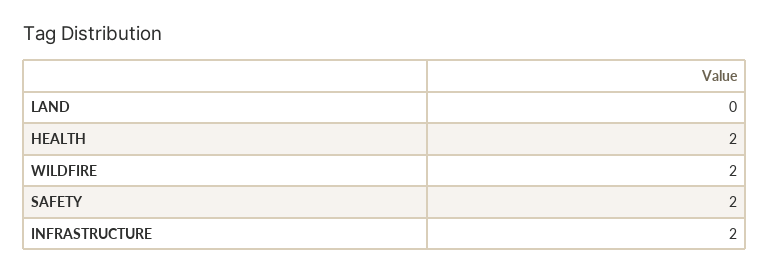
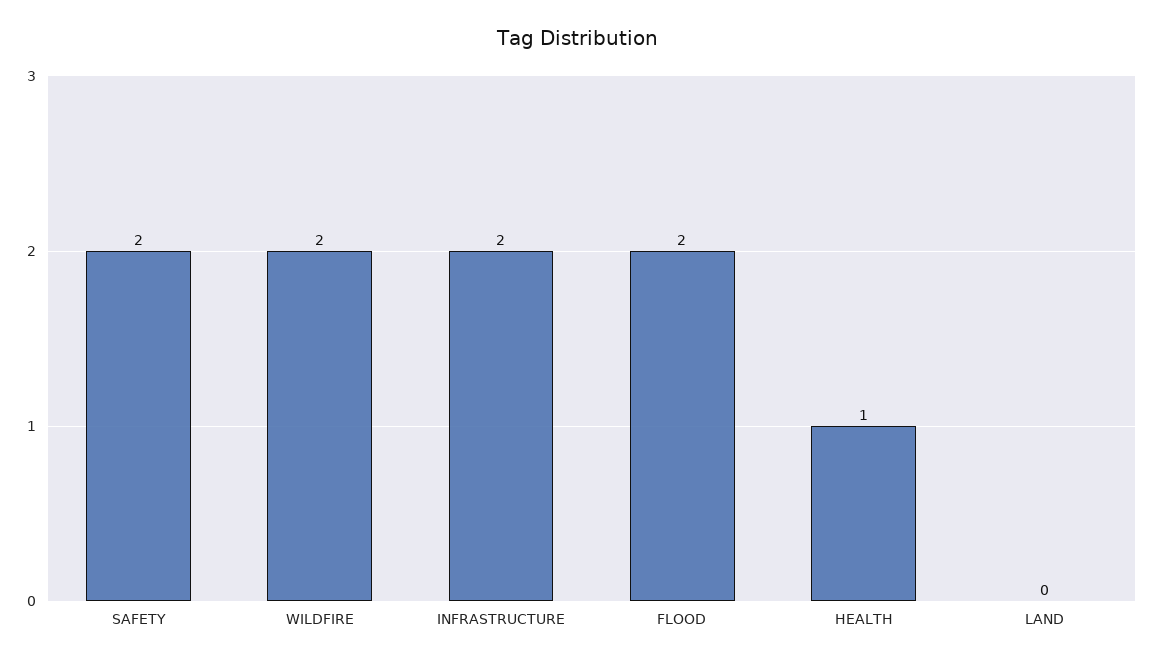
HEALTH: 2 -> 1
FLOOD: none -> 2

